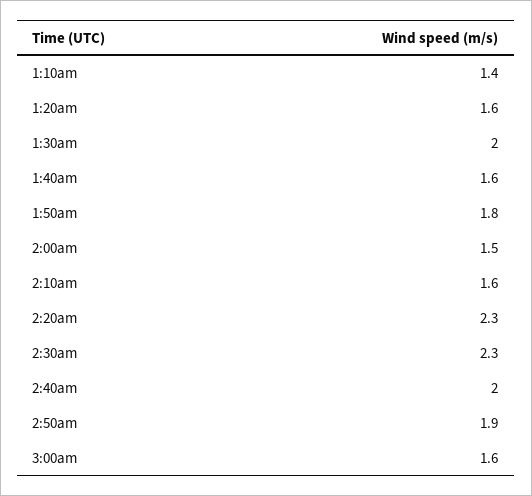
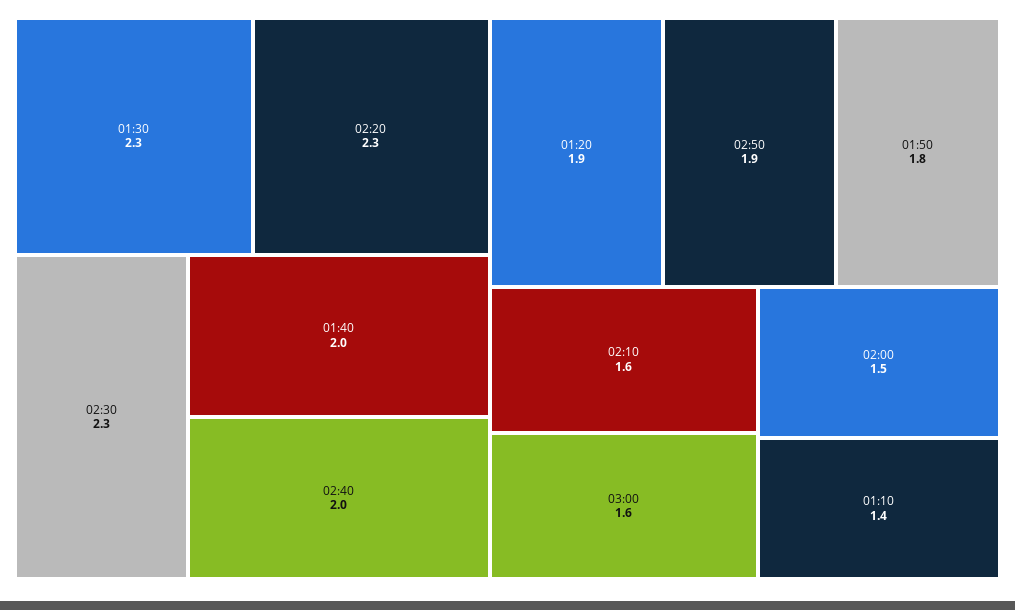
1:20am: 1.6 -> 1.9
1:30am: 2 -> 2.3
1:40am: 1.6 -> 2

